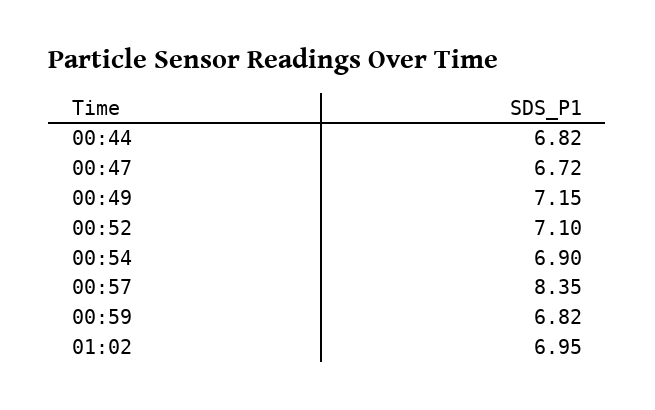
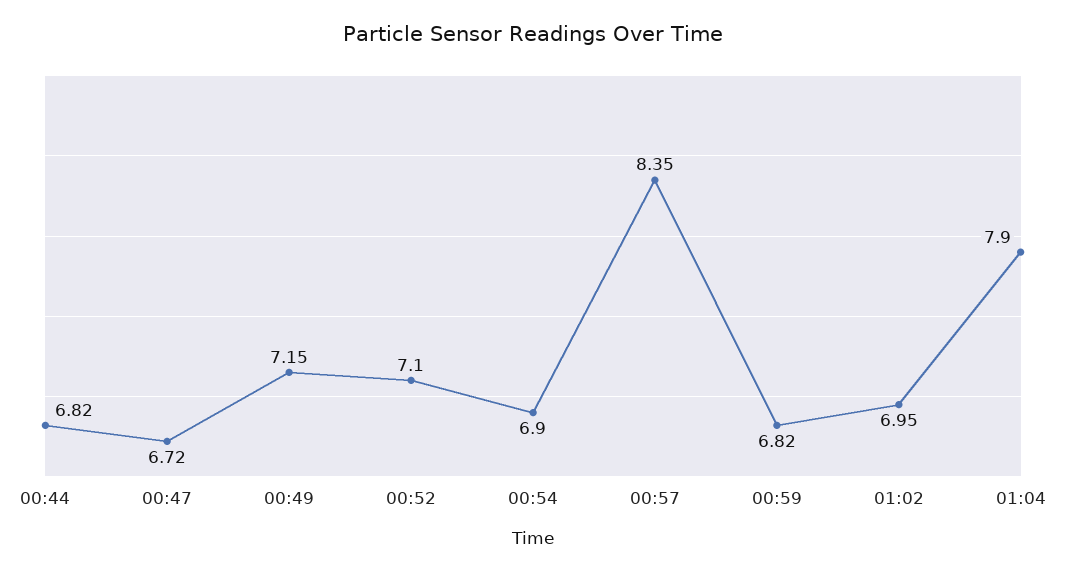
01:04: none -> 7.9

